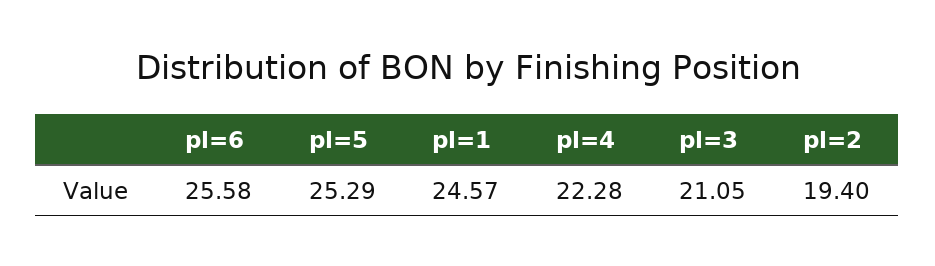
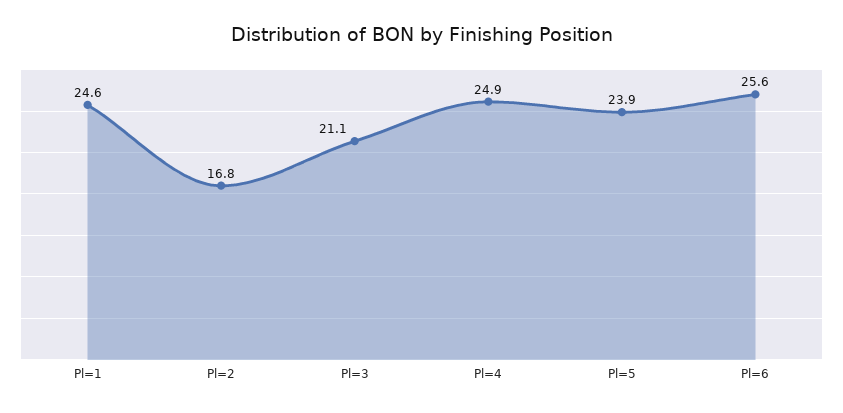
pl=5: 25.29 -> 23.9
pl=4: 22.28 -> 24.9
pl=2: 19.4 -> 16.8

